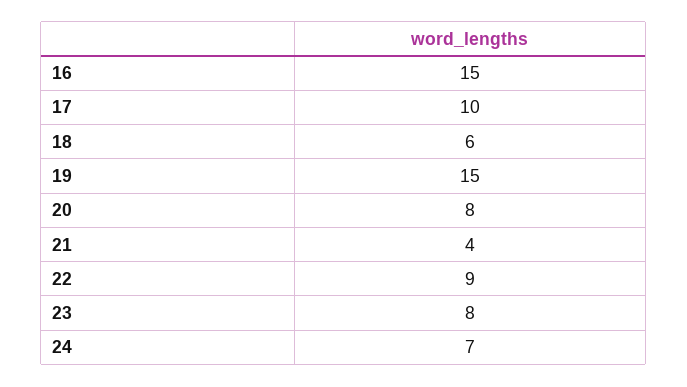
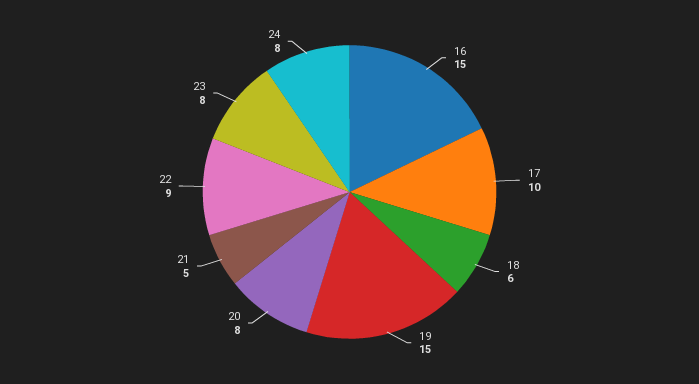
21: 4 -> 5
24: 7 -> 8

